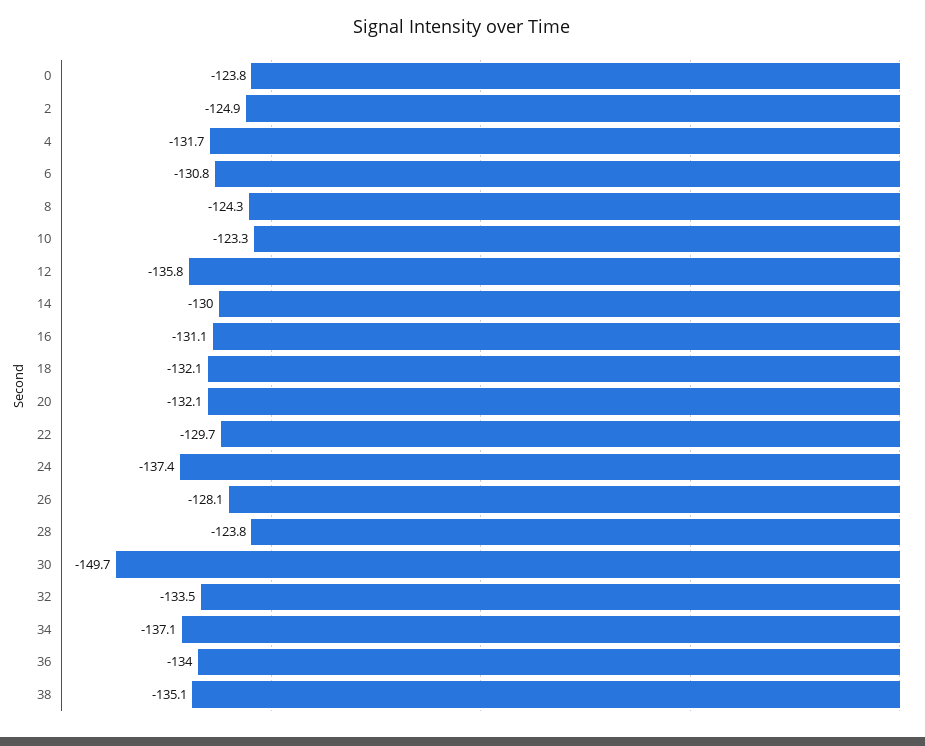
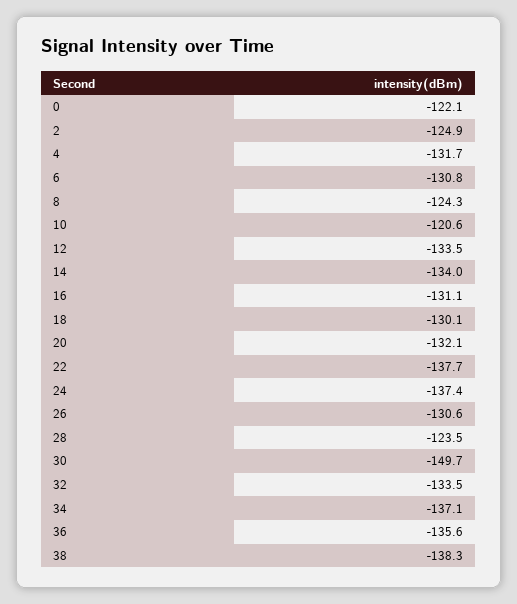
0: -123.8 -> -122.1
10: -123.3 -> -120.6
12: -135.8 -> -133.5
14: -130 -> -134
18: -132.1 -> -130.1
22: -129.7 -> -137.7
26: -128.1 -> -130.6
28: -123.8 -> -123.5
36: -134 -> -135.6
38: -135.1 -> -138.3

